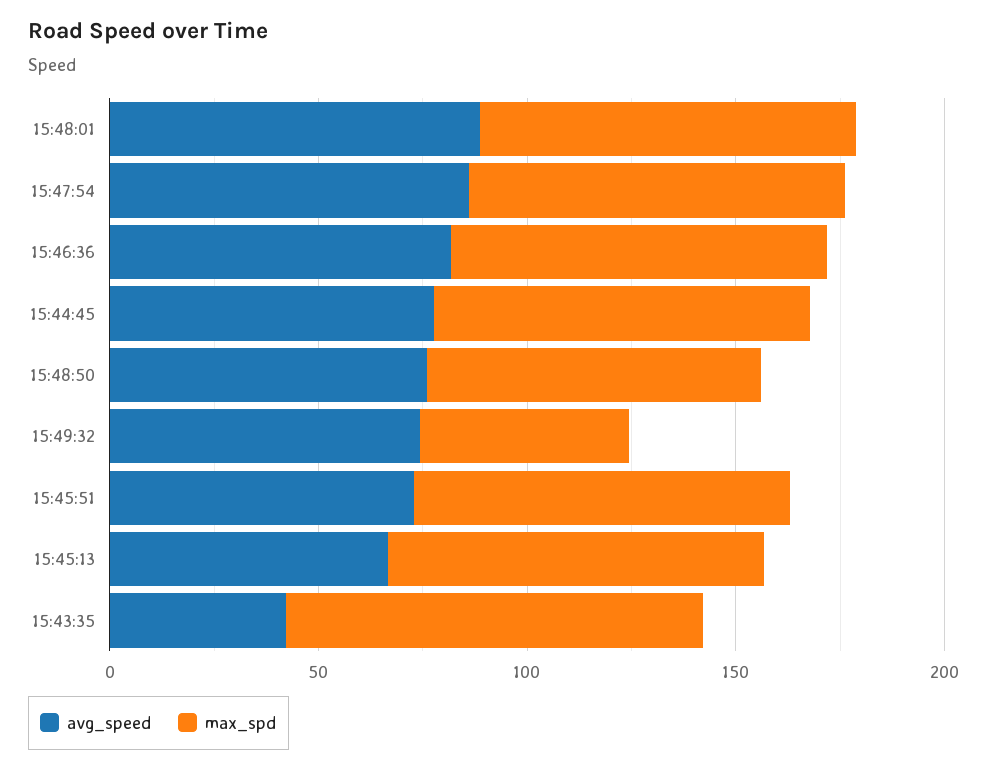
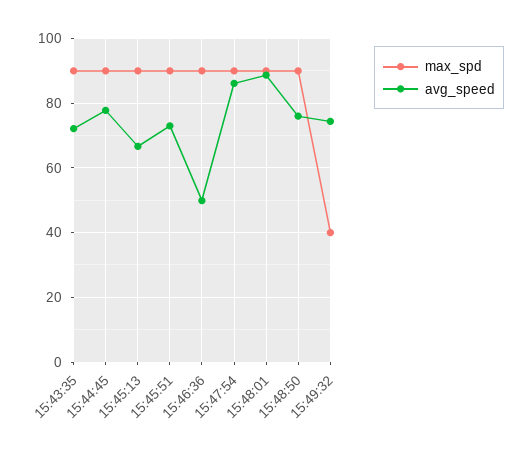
avg_speed, 15:46:36: 80 -> 50
max_spd, 15:48:50: 80 -> 90
max_spd, 15:49:32: 50 -> 40
avg_speed, 15:43:35: 40 -> 72
max_spd, 15:43:35: 100 -> 90

